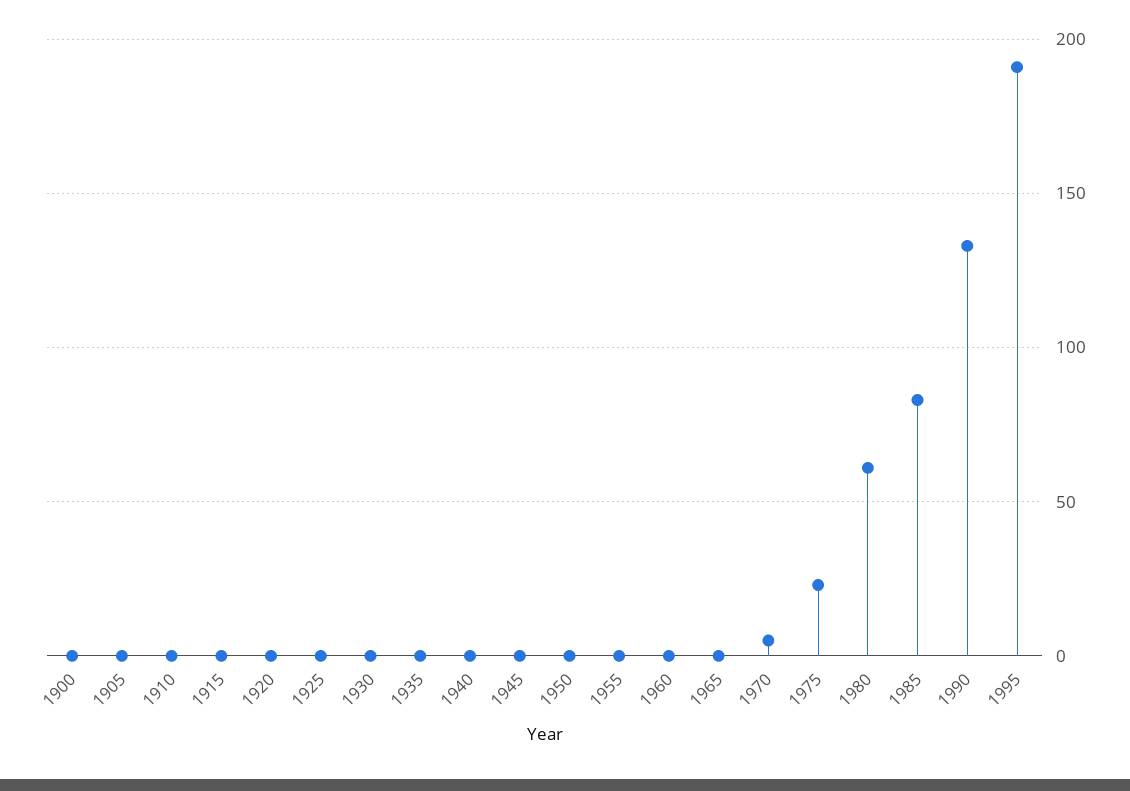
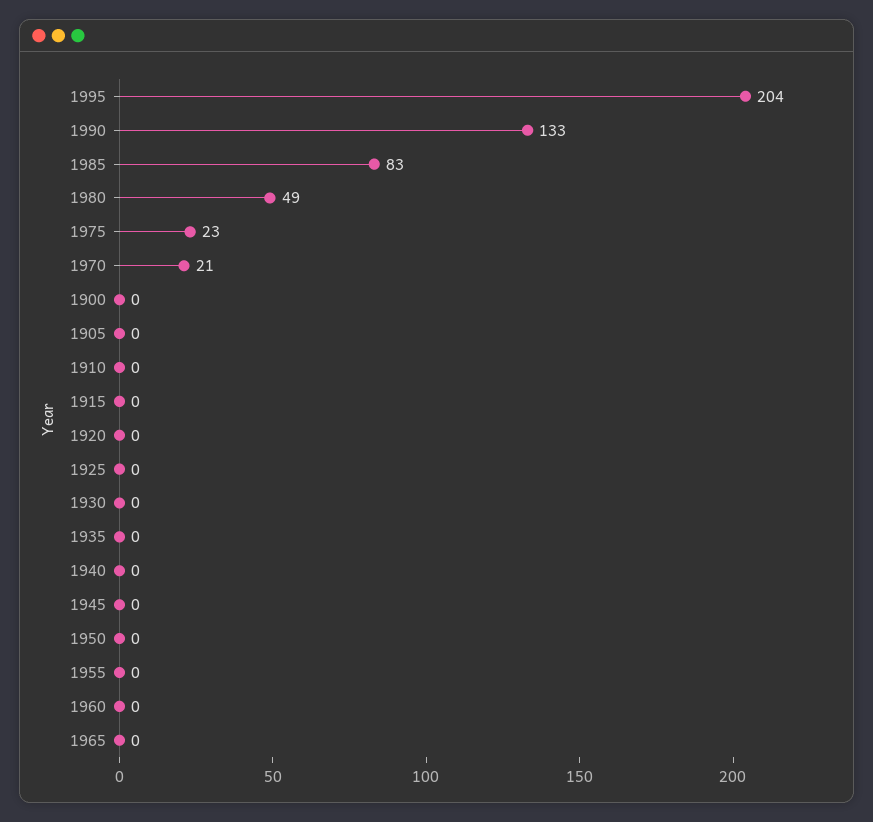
1970: 5 -> 21
1980: 60 -> 49
1995: 190 -> 204

